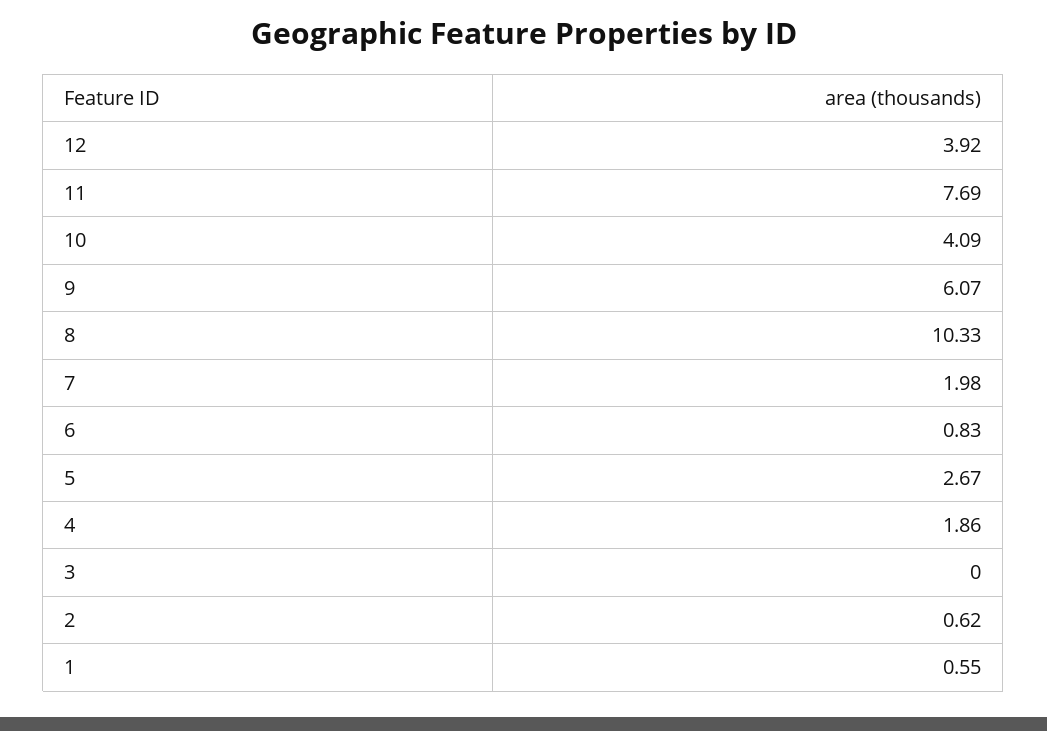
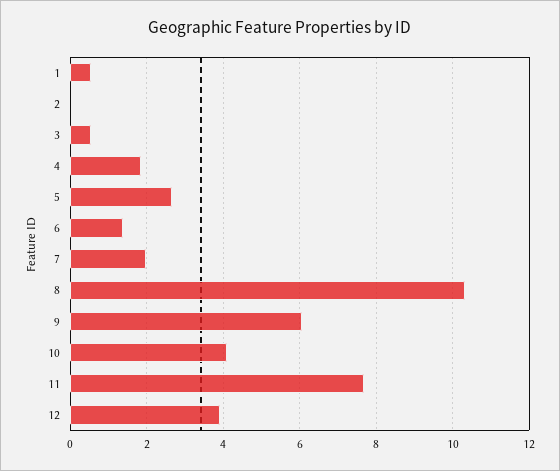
6: 0.83 -> 1.4
3: 0 -> 0.6
2: 0.62 -> 0

